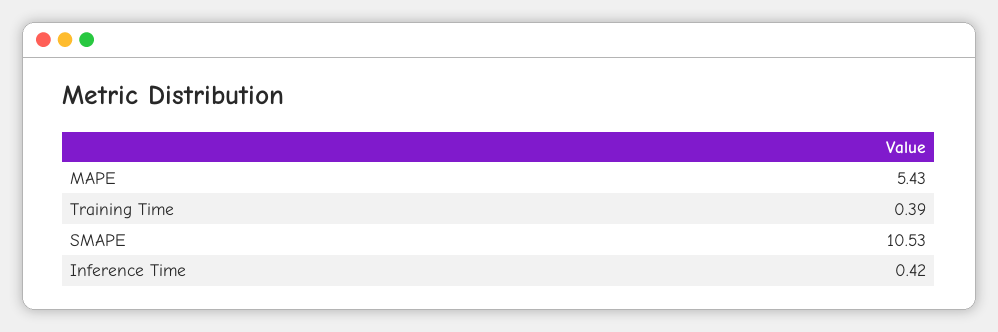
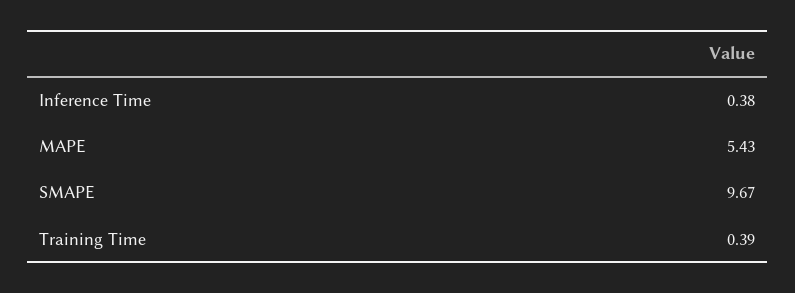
SMAPE: 10.53 -> 9.67
Inference Time: 0.42 -> 0.38

